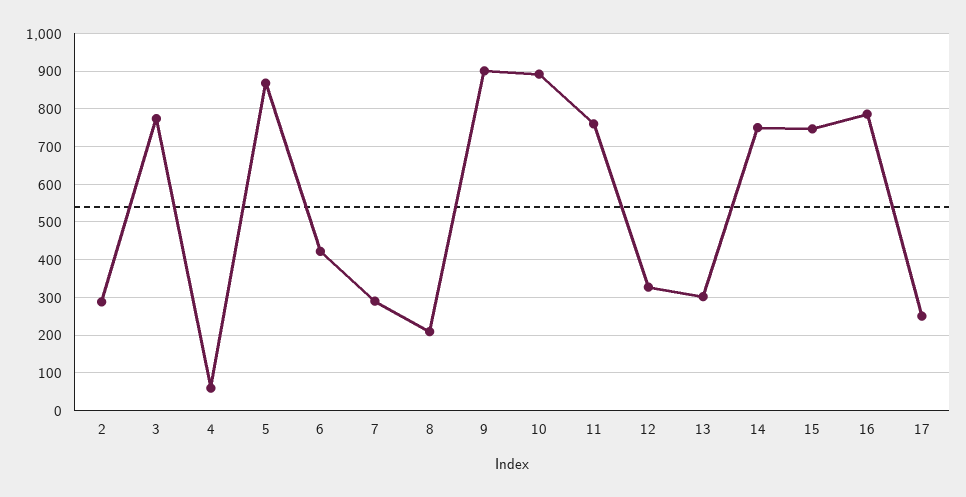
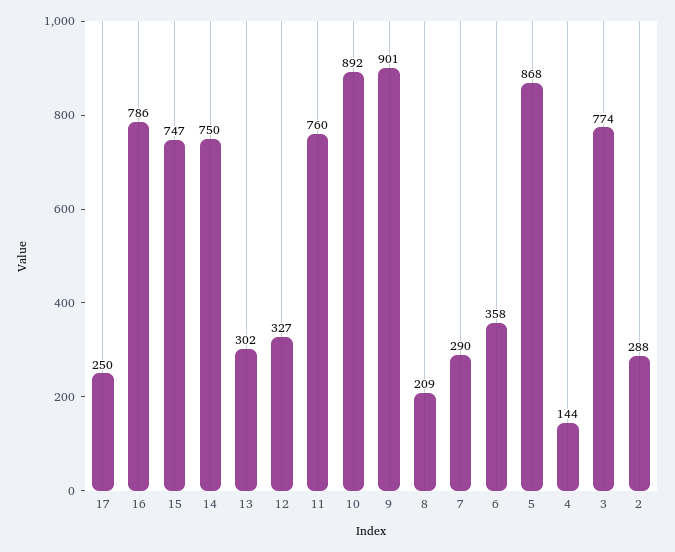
4: 60 -> 144
6: 420 -> 358

